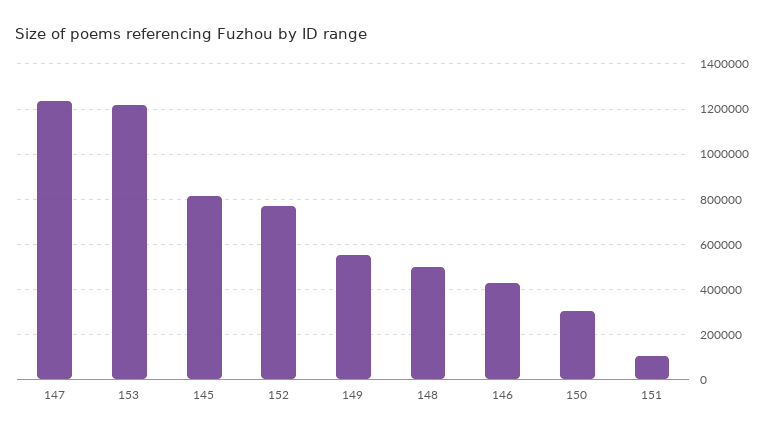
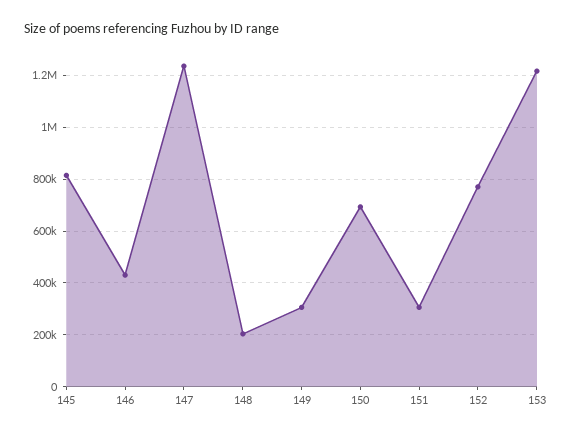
149: 550000 -> 300000
148: 500000 -> 200000
150: 300000 -> 700000
151: 100000 -> 300000

